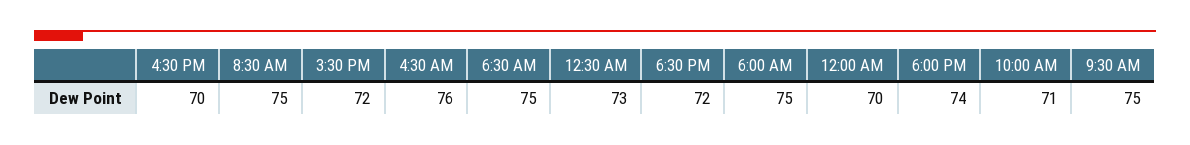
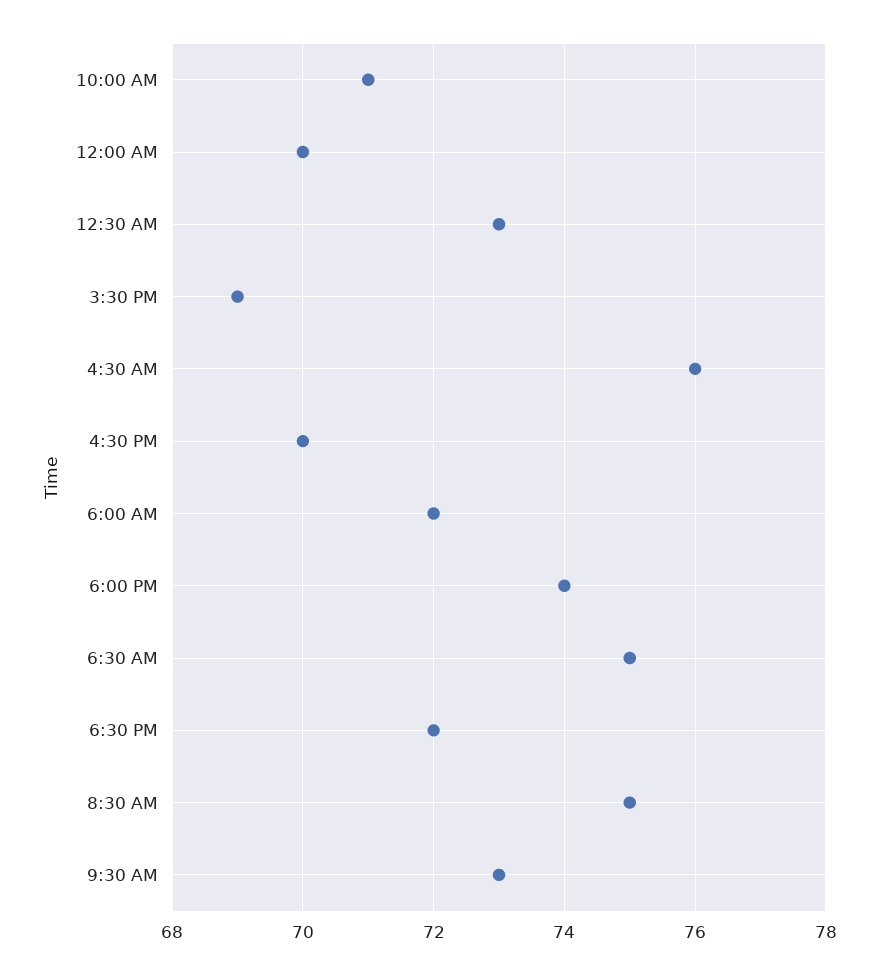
3:30 PM: 72 -> 69
6:00 AM: 75 -> 72
9:30 AM: 75 -> 73

